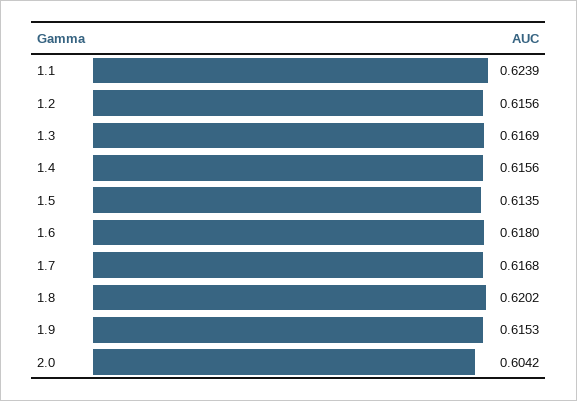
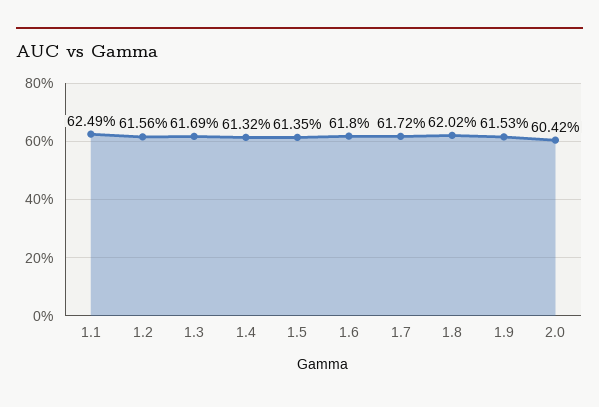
1.1: 0.6239 -> 0.6249
1.4: 0.6156 -> 0.6132
1.7: 0.6168 -> 0.6172

